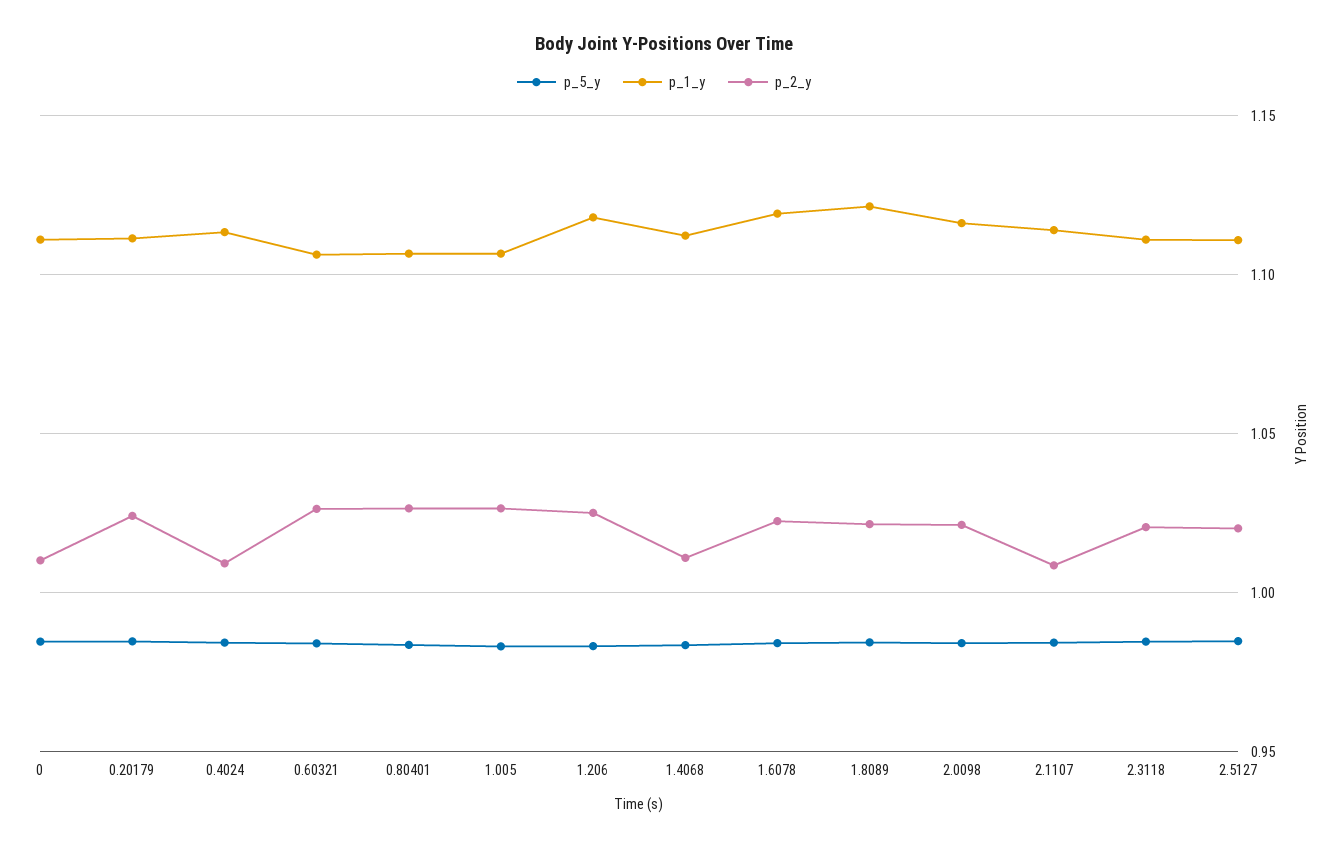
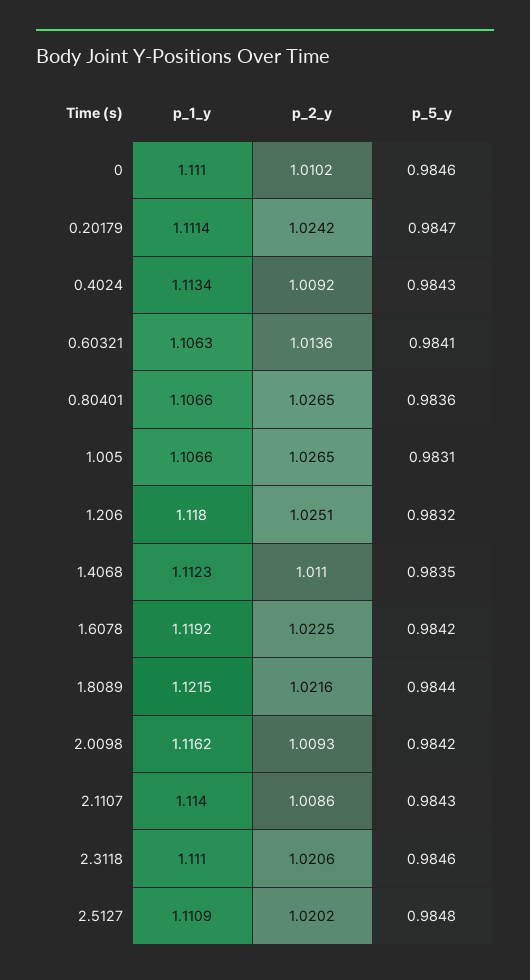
p_2_y, 0.60321: 1.025 -> 1.0136
p_2_y, 2.0098: 1.02 -> 1.0093

